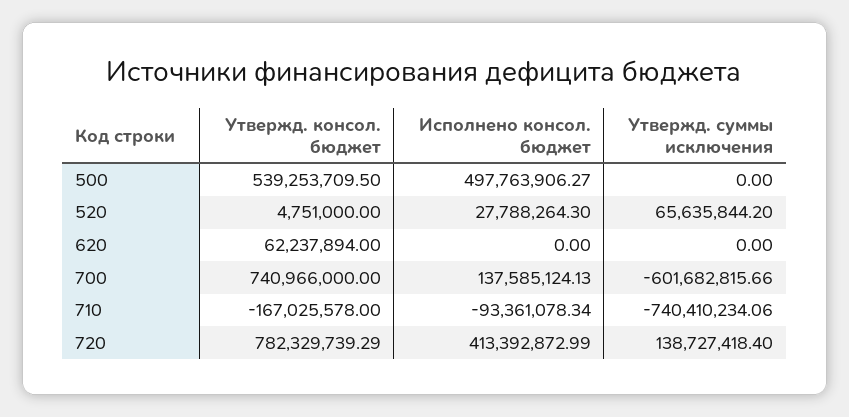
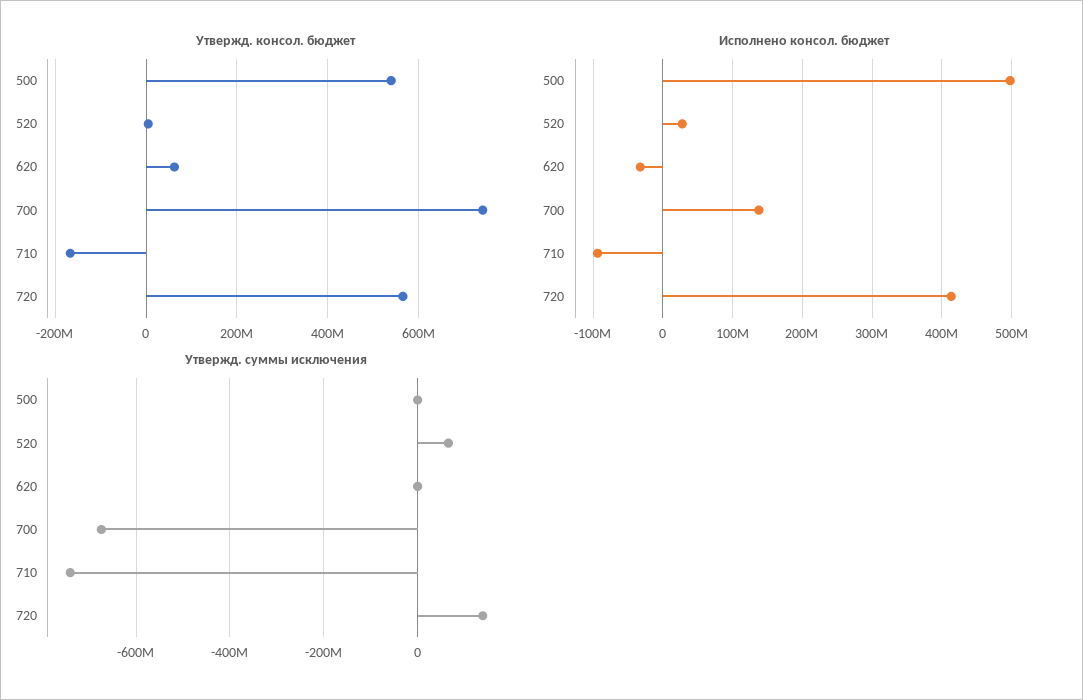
Исполнено консол. бюджет, 620: 0 -> -30000000
Утвержд. суммы исключения, 700: -601682815.66 -> -680000000
Утвержд. консол. бюджет, 720: 782329739.29 -> 560000000

